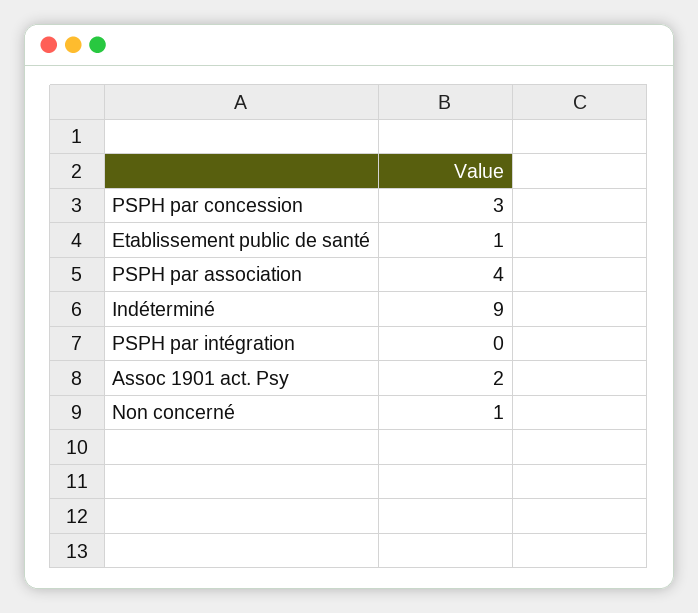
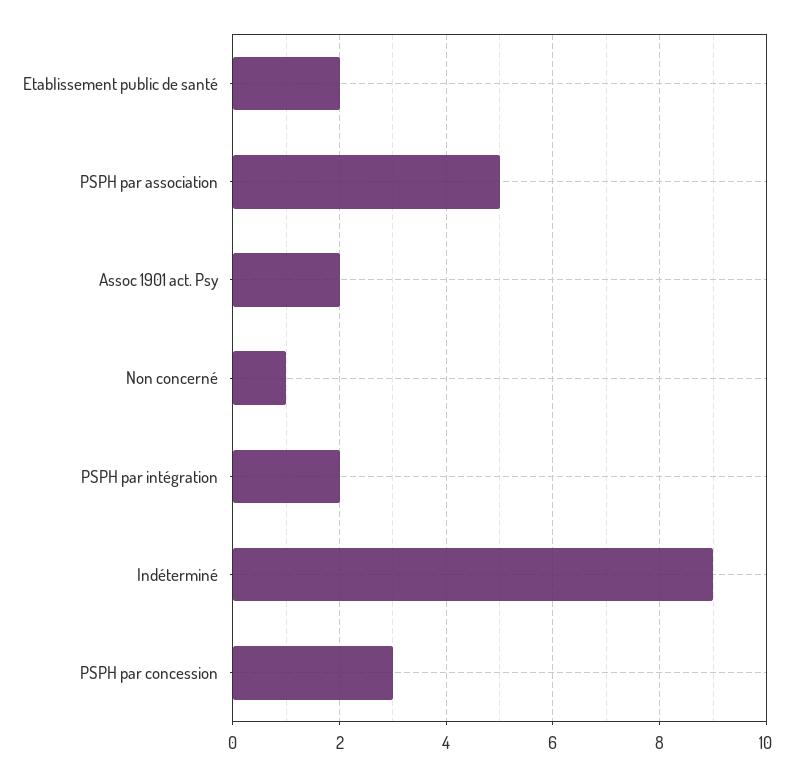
Etablissement public de santé: 1 -> 2
PSPH par association: 4 -> 5
PSPH par intégration: 0 -> 2

